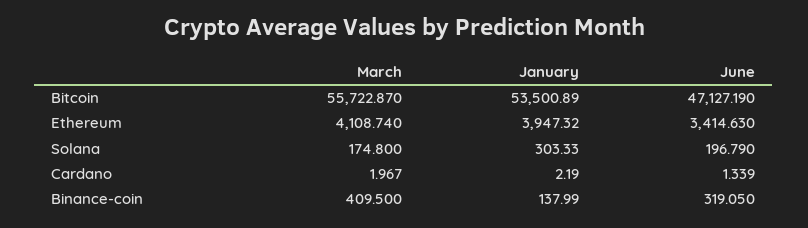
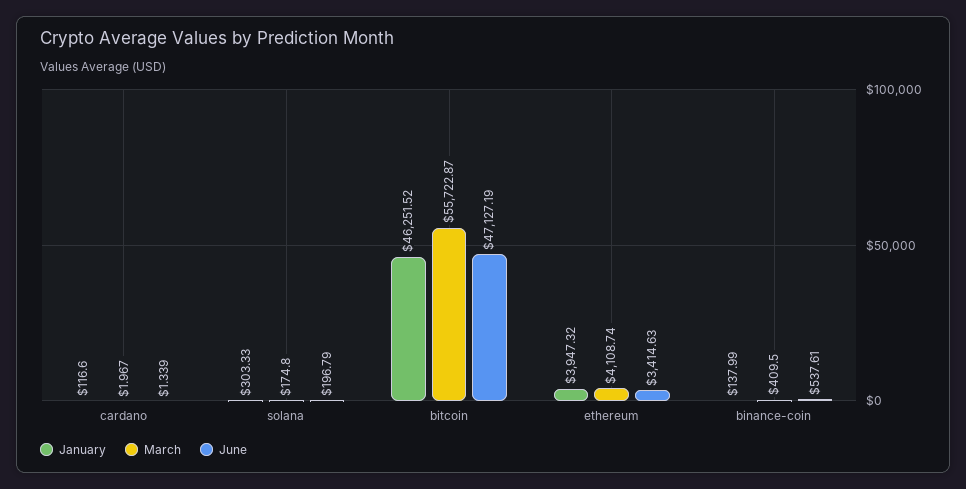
January, Bitcoin: 53500.89 -> 46251.52
January, Cardano: 2.19 -> 116.6
June, Binance-coin: 319.05 -> 537.61

